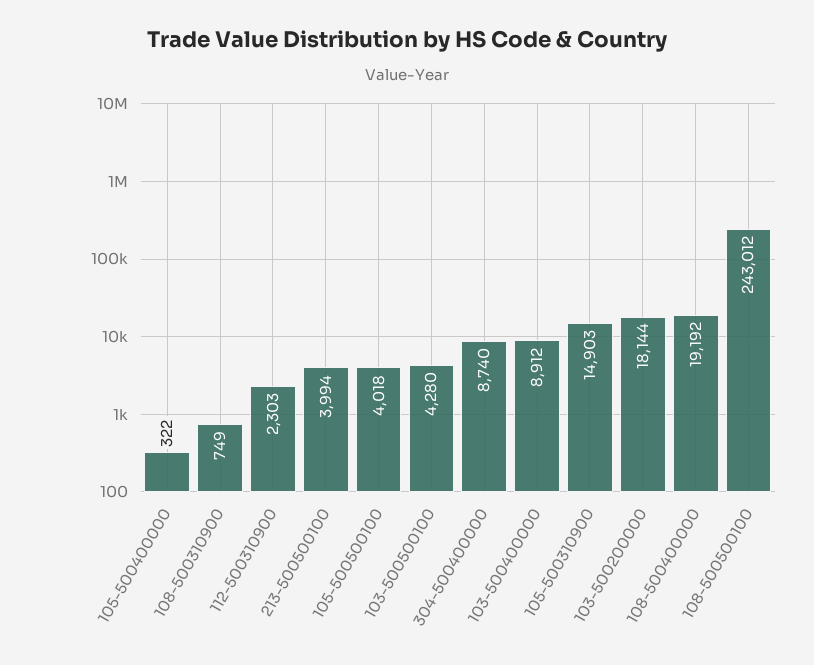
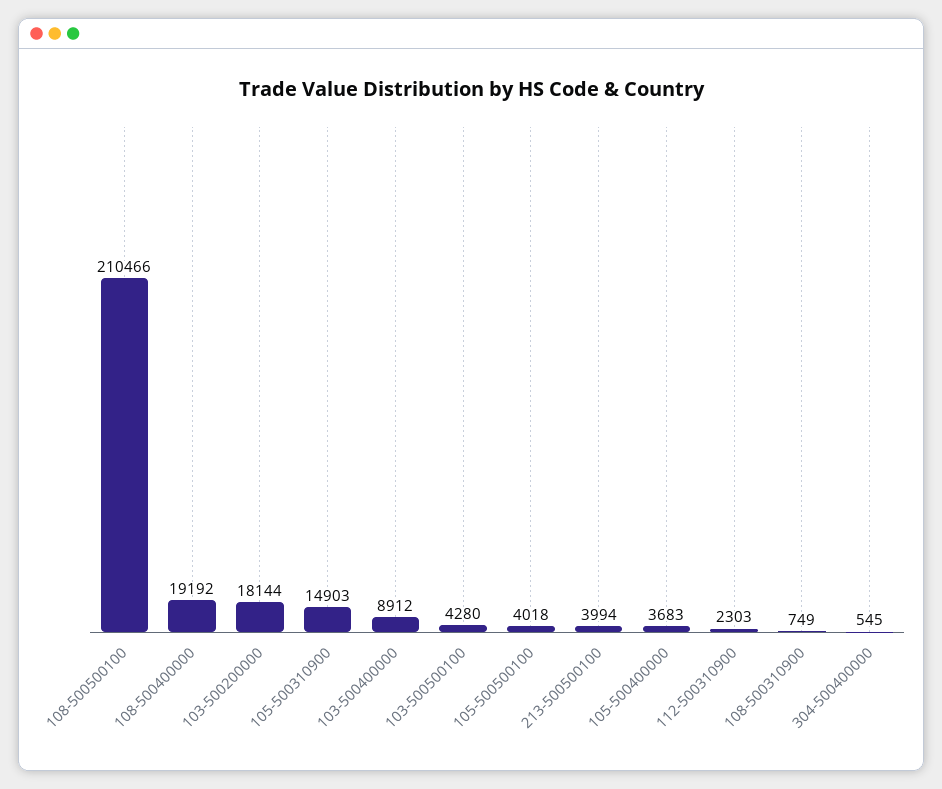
105-500400000: 322 -> 3683
304-500400000: 8740 -> 545
108-500500100: 243012 -> 210466

